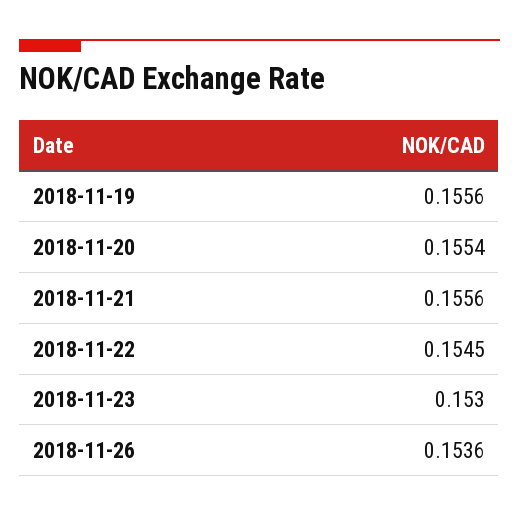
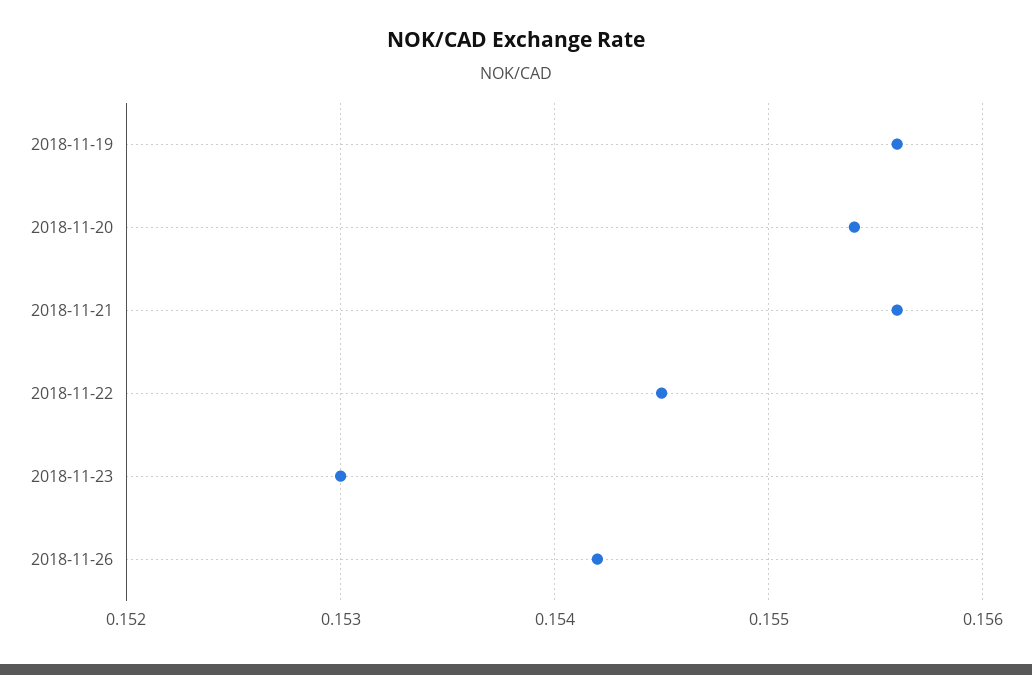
2018-11-26: 0.1536 -> 0.1542

